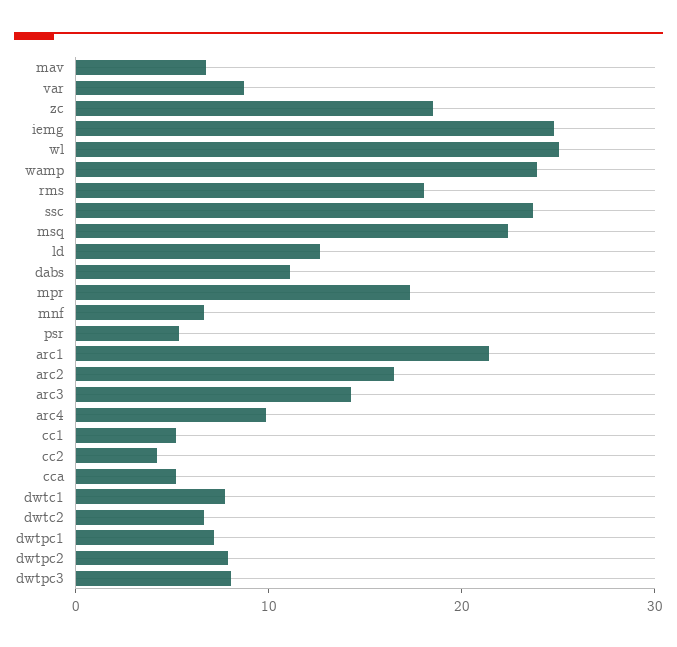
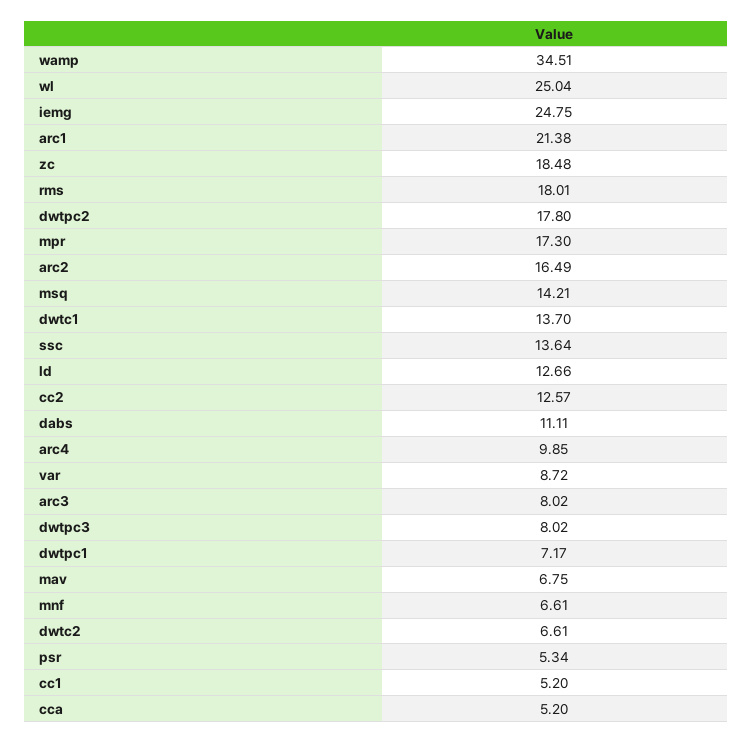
wamp: 24 -> 34.51
ssc: 24 -> 13.64
msq: 22 -> 14.21
arc3: 14 -> 8.02
cc2: 4 -> 12.57
dwtc1: 8 -> 13.7
dwtpc2: 8 -> 17.8

